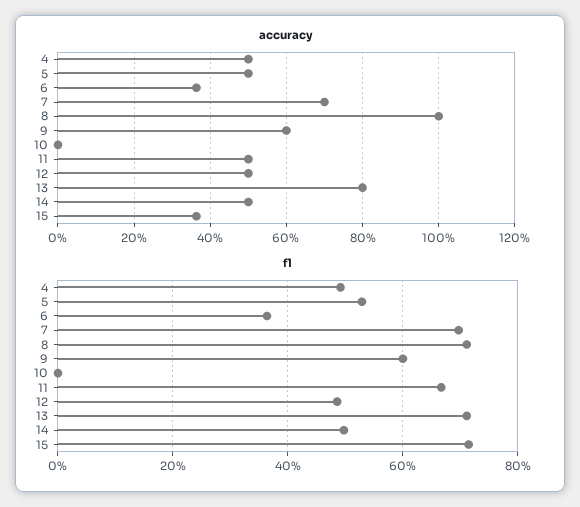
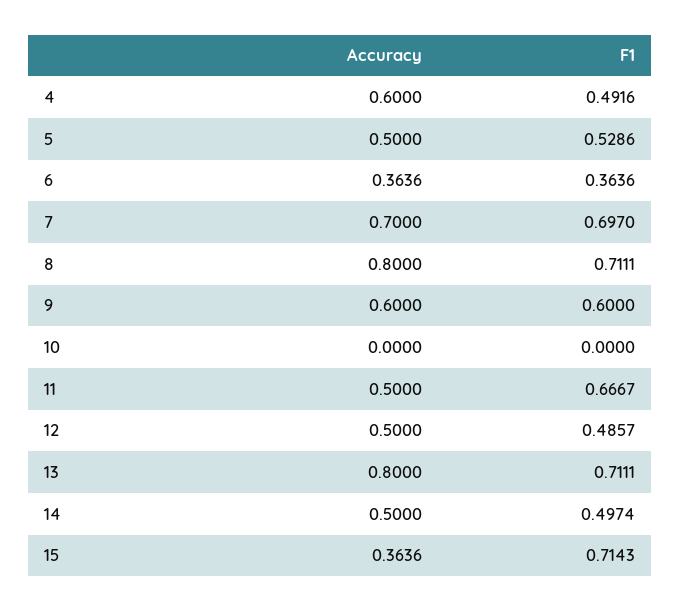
accuracy, 4: 0.5 -> 0.6
accuracy, 8: 1 -> 0.8

